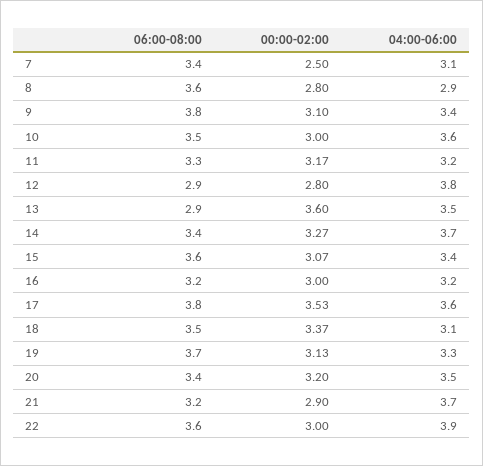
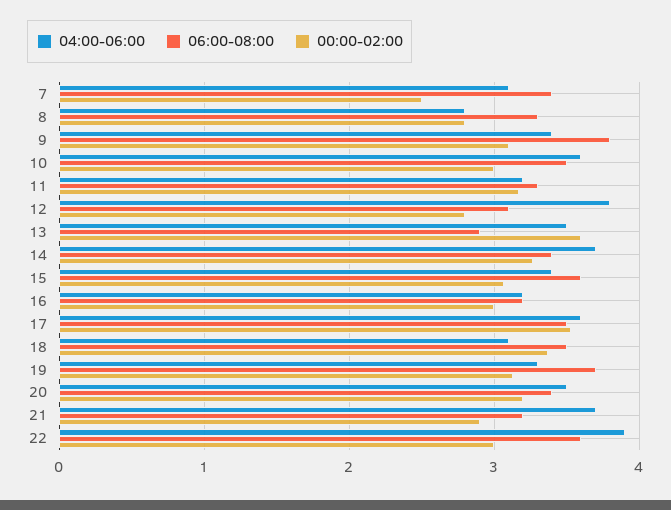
06:00-08:00, 8: 3.6 -> 3.3
04:00-06:00, 8: 2.9 -> 2.8
06:00-08:00, 12: 2.9 -> 3.1
06:00-08:00, 17: 3.8 -> 3.5

